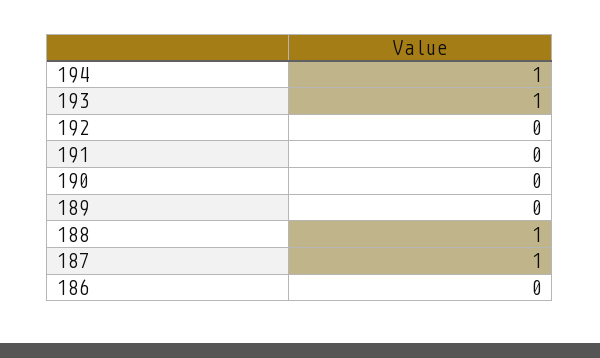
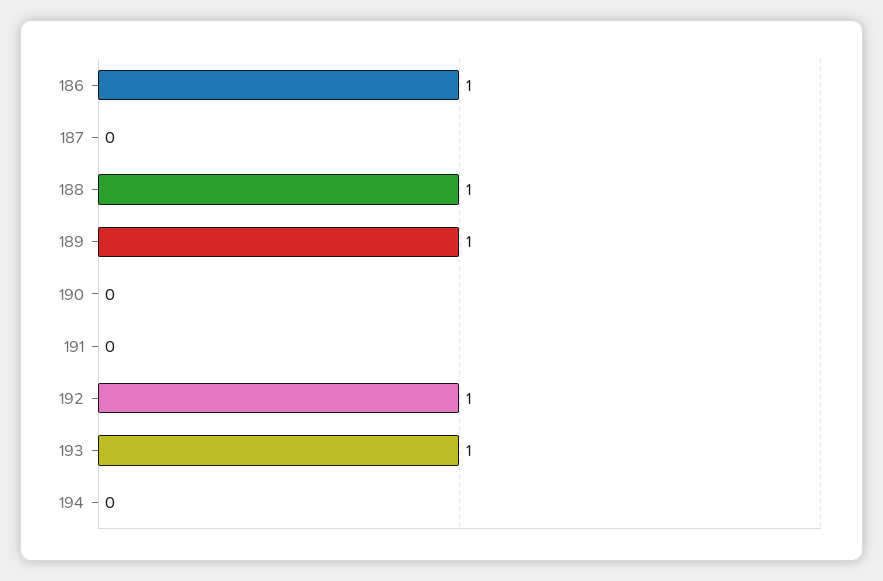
194: 1 -> 0
192: 0 -> 1
189: 0 -> 1
187: 1 -> 0
186: 0 -> 1

